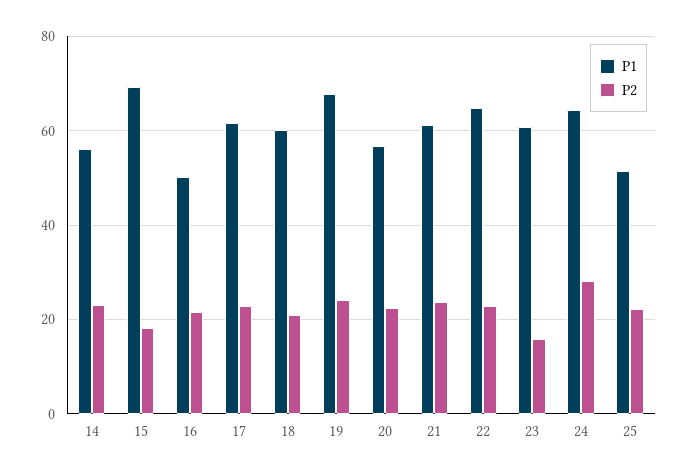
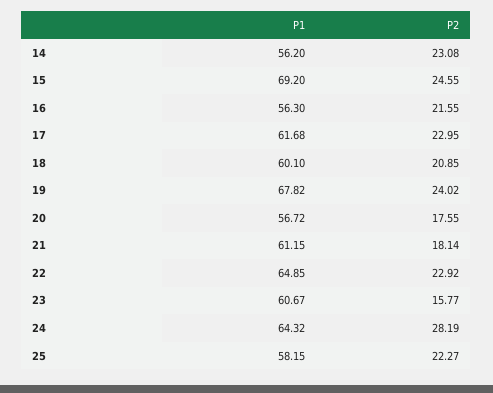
P2, 15: 18 -> 24.55
P1, 16: 50 -> 56.3
P2, 20: 22 -> 17.55
P2, 21: 24 -> 18.14
P1, 25: 52 -> 58.15

